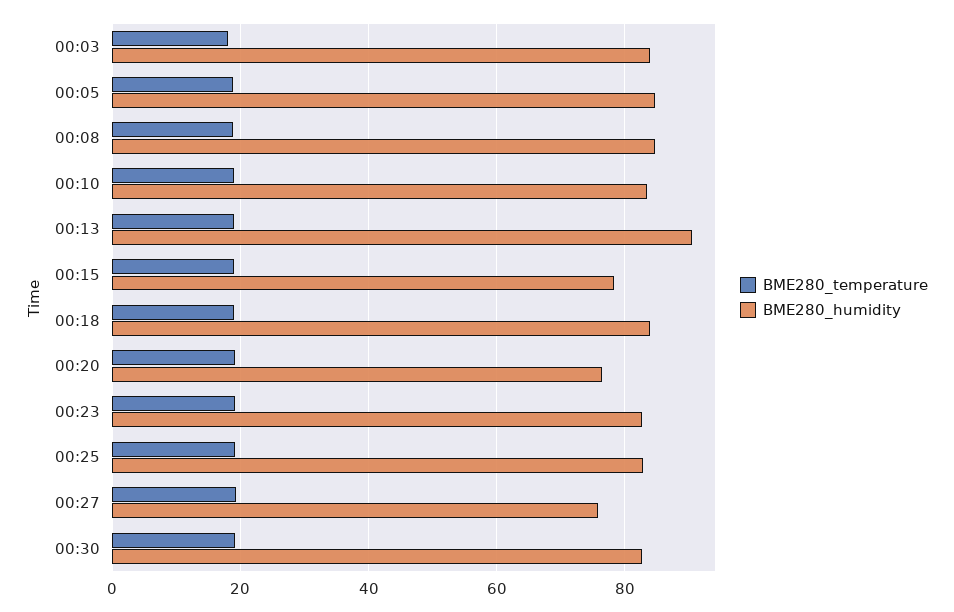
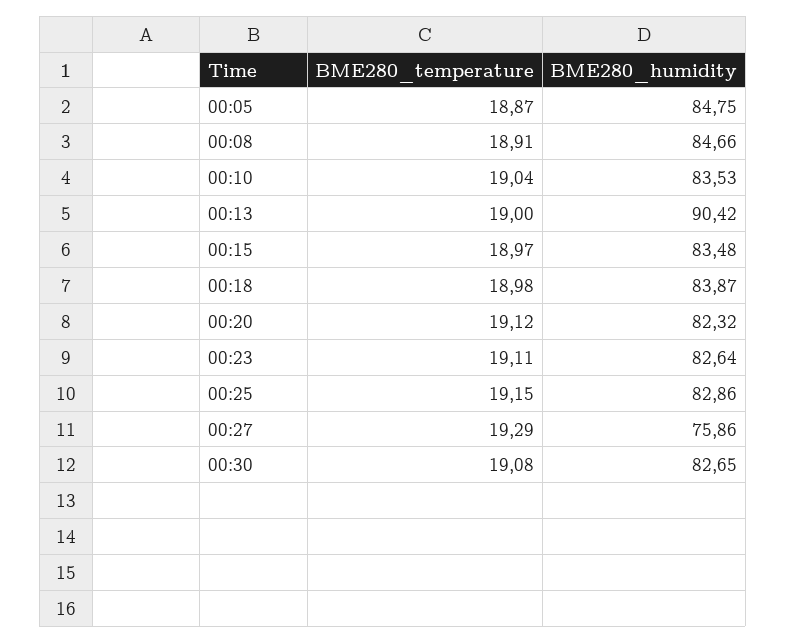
BME280_temperature, 00:03: 18 -> none
BME280_humidity, 00:03: 84 -> none
BME280_humidity, 00:15: 78 -> 83.48
BME280_humidity, 00:20: 76 -> 82.32

